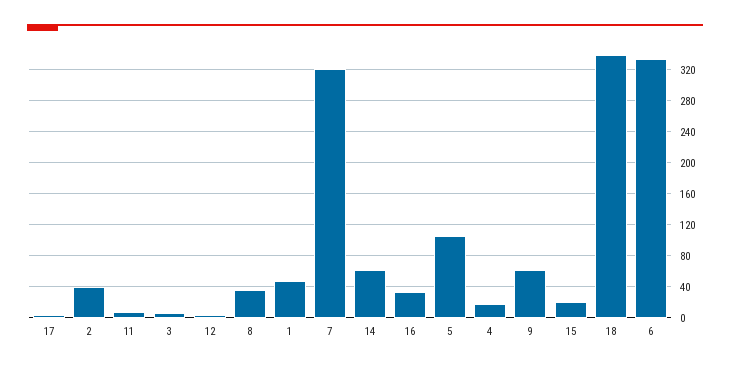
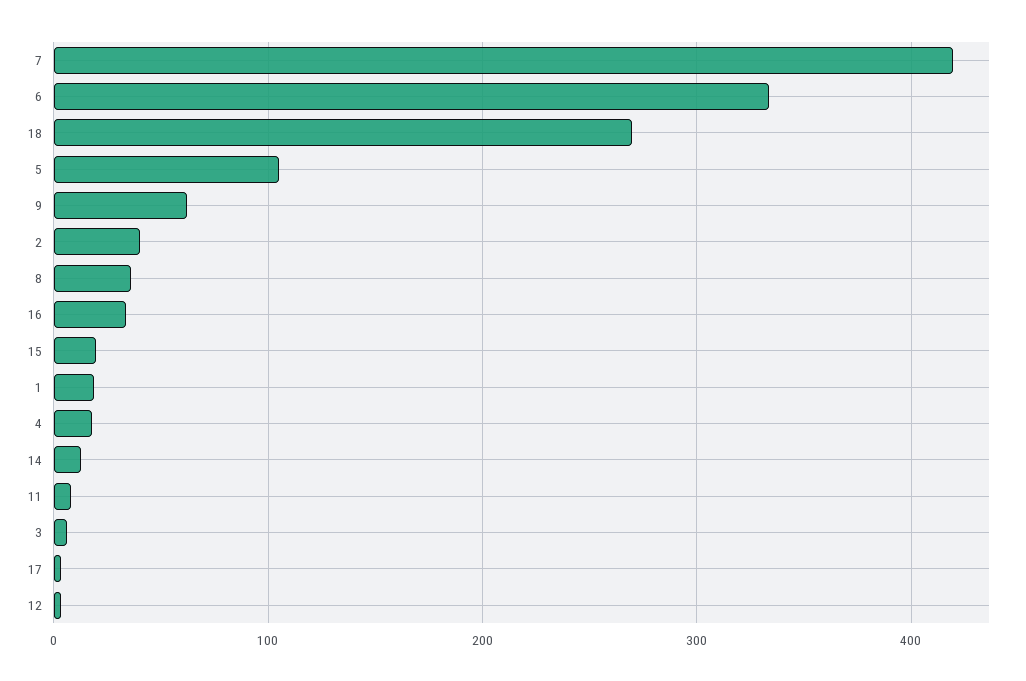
1: 50 -> 20
7: 320 -> 420
14: 60 -> 10
18: 340 -> 270

